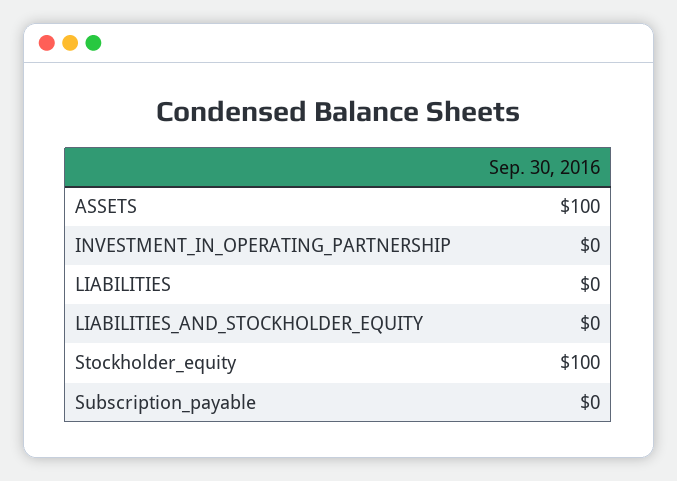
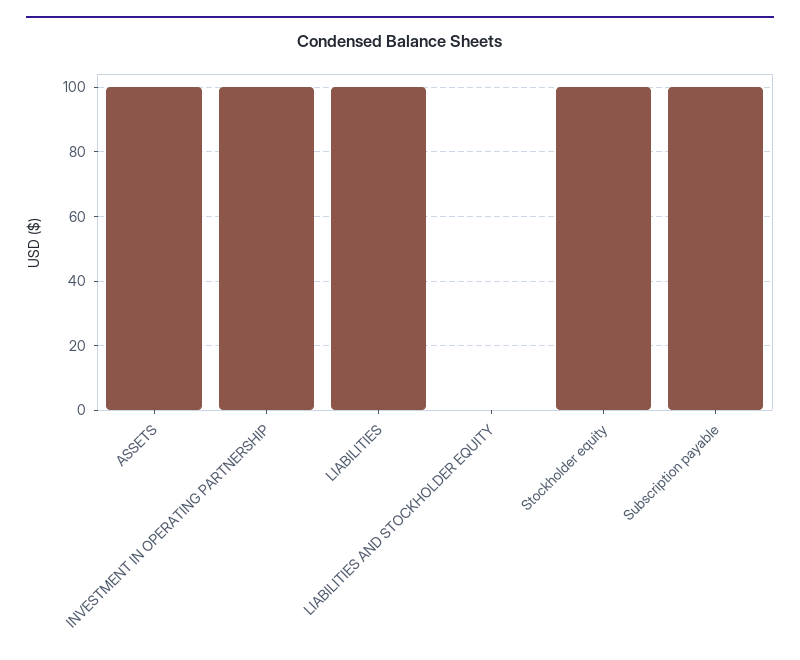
INVESTMENT_IN_OPERATING_PARTNERSHIP: 0 -> 100
LIABILITIES: 0 -> 100
Subscription_payable: 0 -> 100

